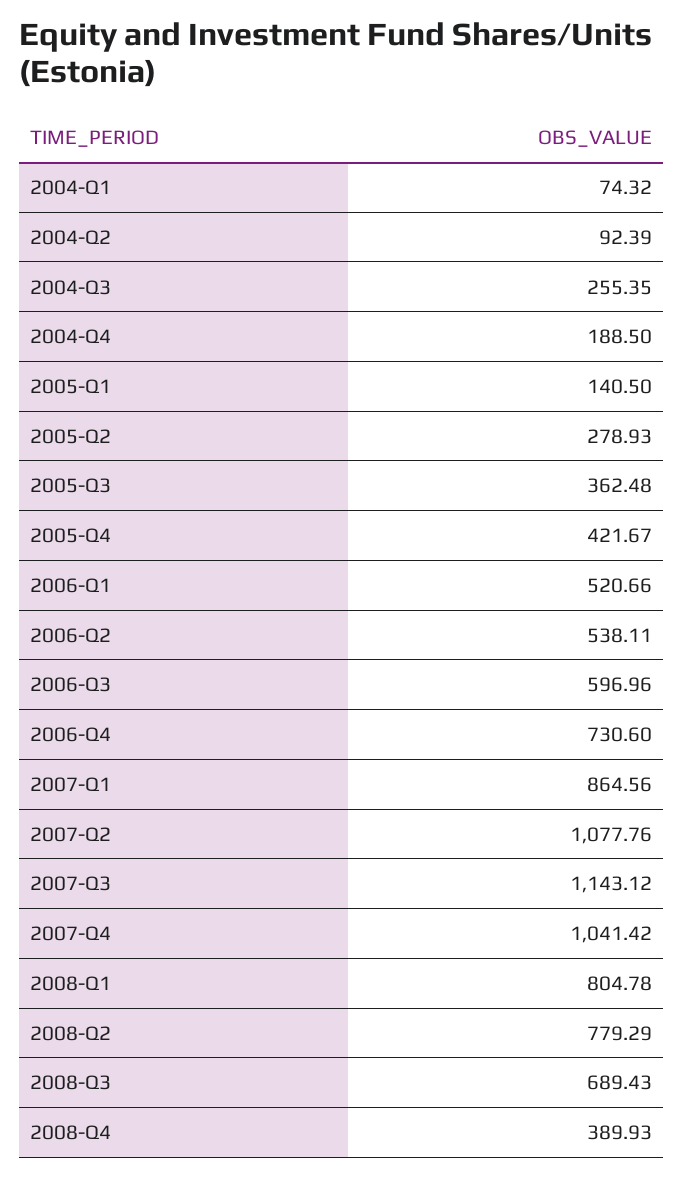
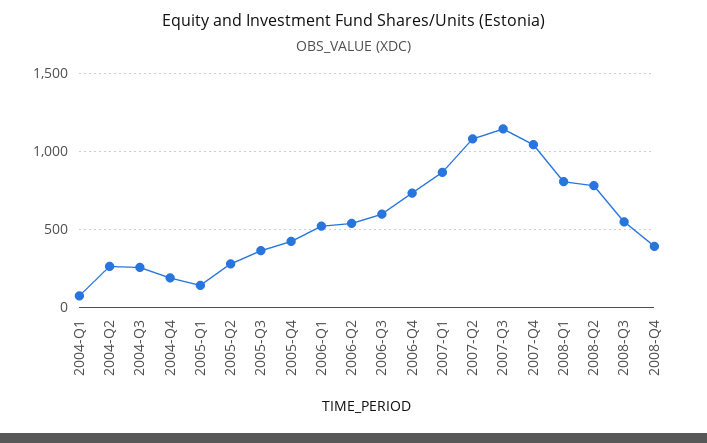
2004-Q2: 92.39 -> 250
2008-Q3: 689.43 -> 550

